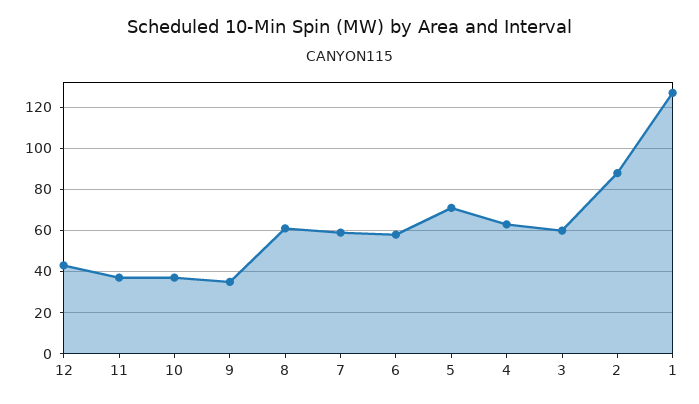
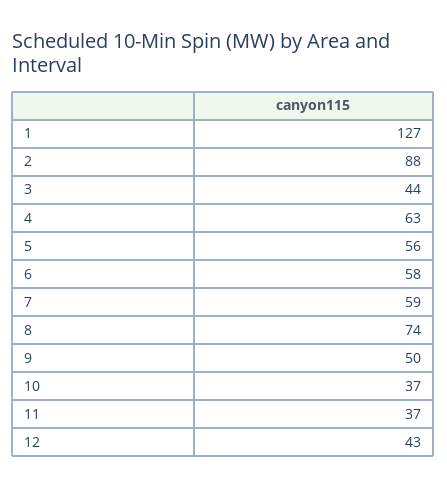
9: 35 -> 50
8: 60 -> 74
5: 70 -> 56
3: 60 -> 44

